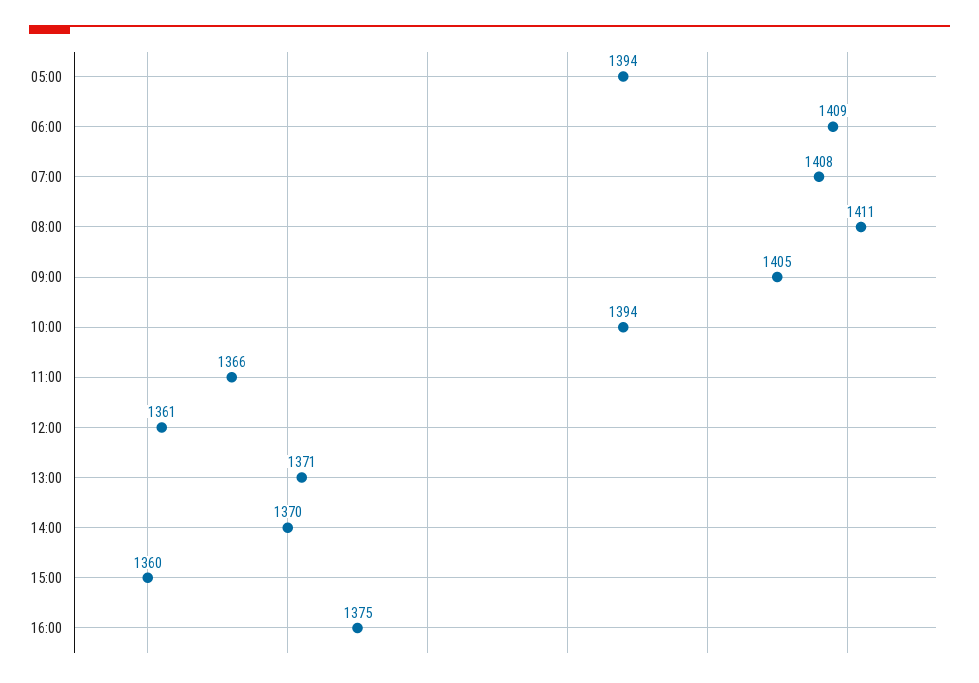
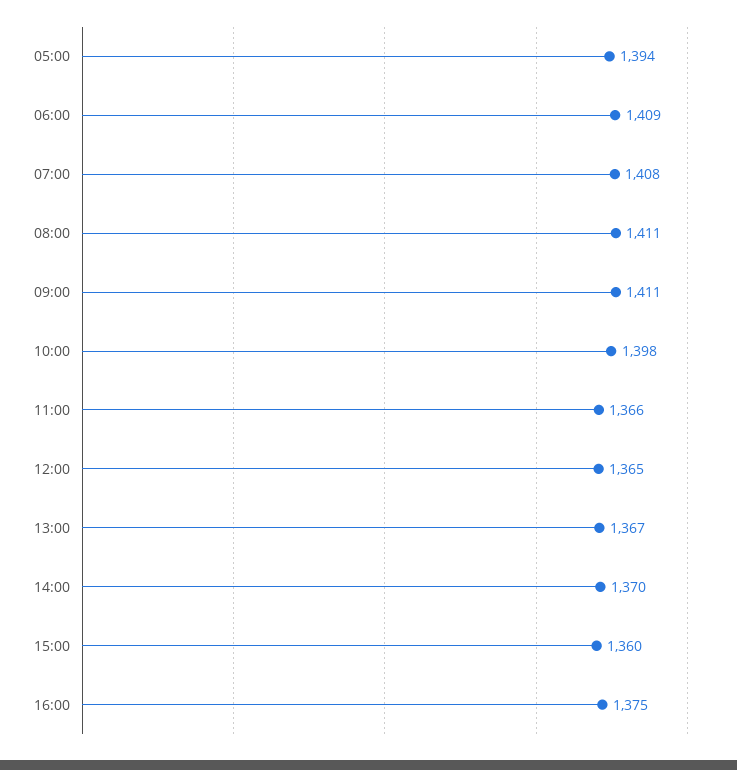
09:00: 1405 -> 1411
10:00: 1394 -> 1398
12:00: 1361 -> 1365
13:00: 1371 -> 1367

